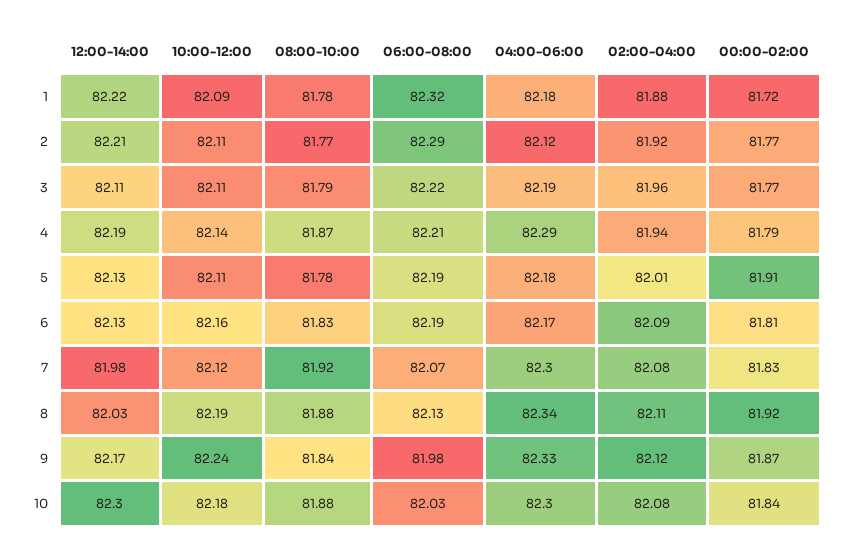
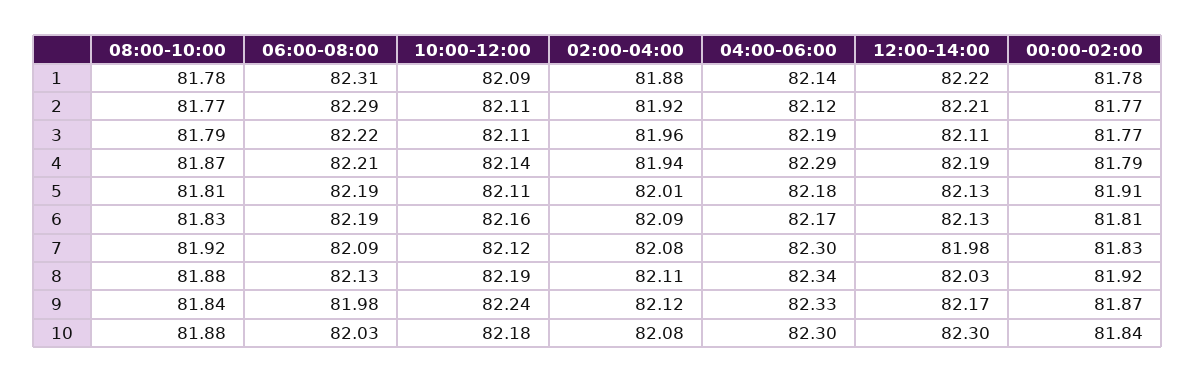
06:00-08:00, 1: 82.32 -> 82.31
04:00-06:00, 1: 82.18 -> 82.14
00:00-02:00, 1: 81.72 -> 81.78
08:00-10:00, 5: 81.78 -> 81.81
06:00-08:00, 7: 82.07 -> 82.09

